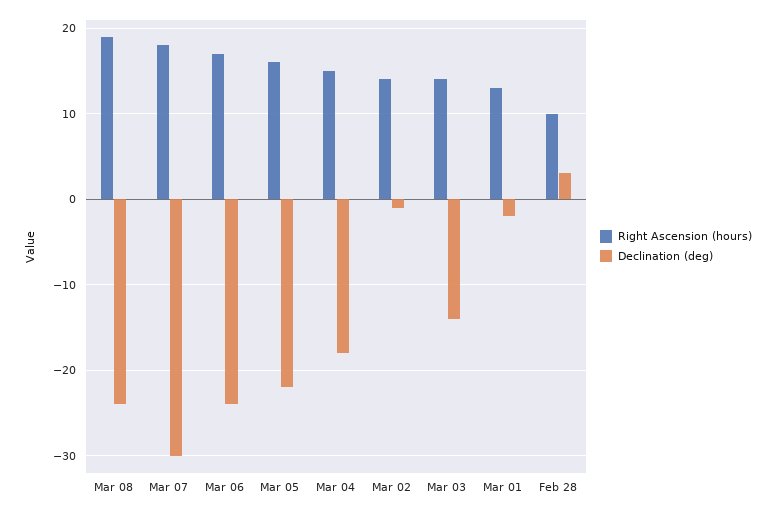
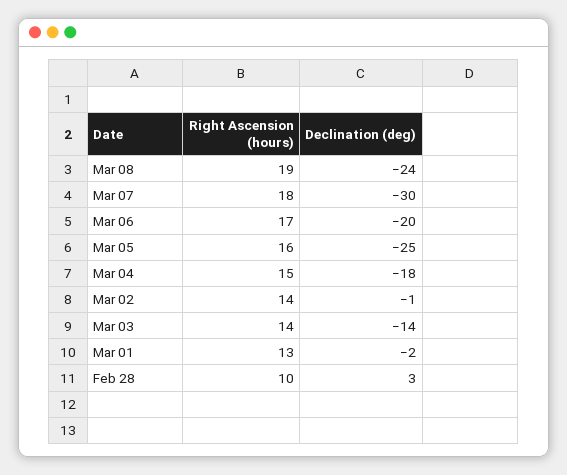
Declination (deg), Mar 06: -24 -> -20
Declination (deg), Mar 05: -22 -> -25

